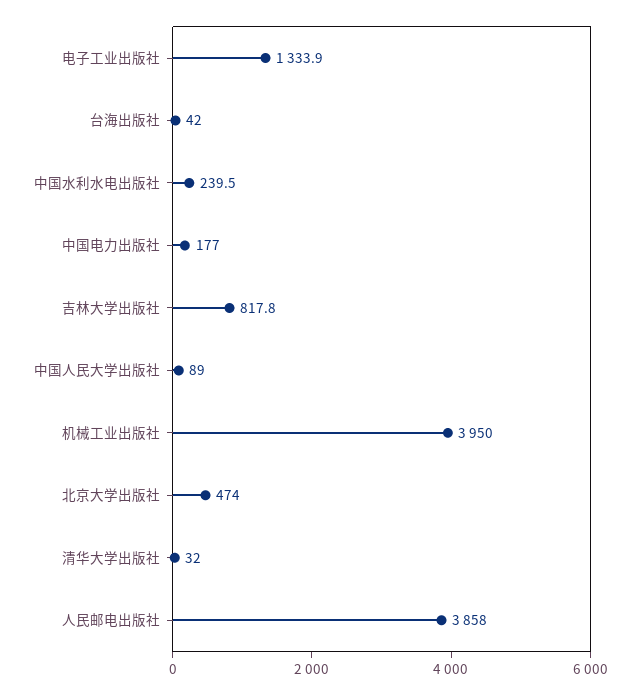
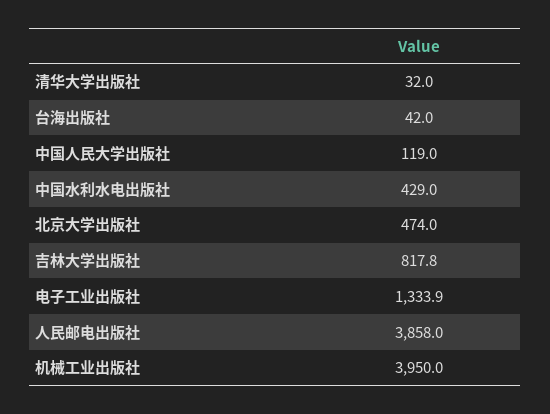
中国水利水电出版社: 239.5 -> 429
中国电力出版社: 177 -> none
中国人民大学出版社: 89 -> 119

